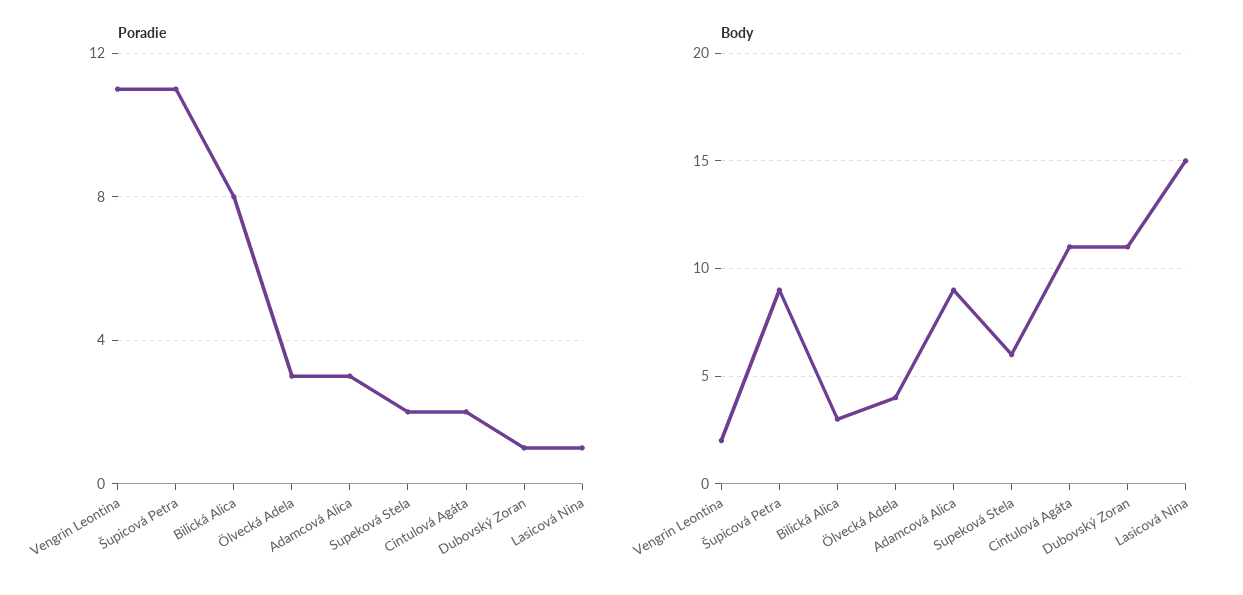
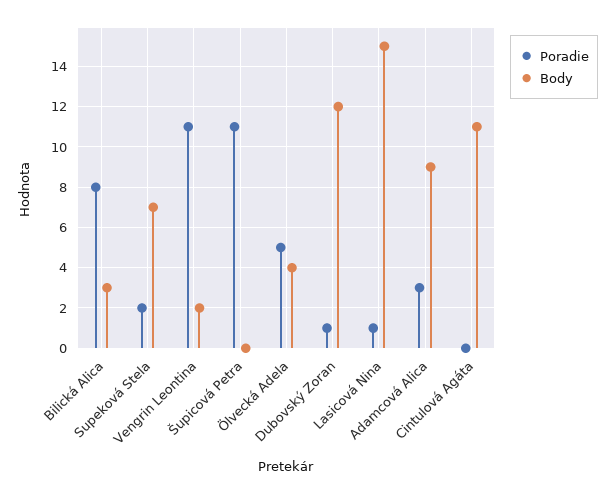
Poradie, Ölvecká Adela: 3 -> 5
Poradie, Cintulová Agáta: 2 -> 0
Body, Šupicová Petra: 9 -> 0
Body, Supeková Stela: 6 -> 7
Body, Dubovský Zoran: 11 -> 12

